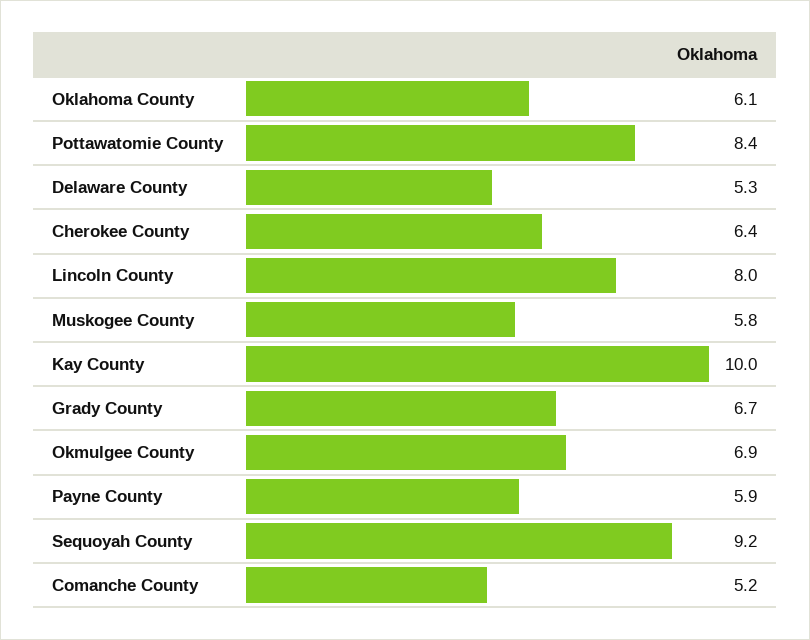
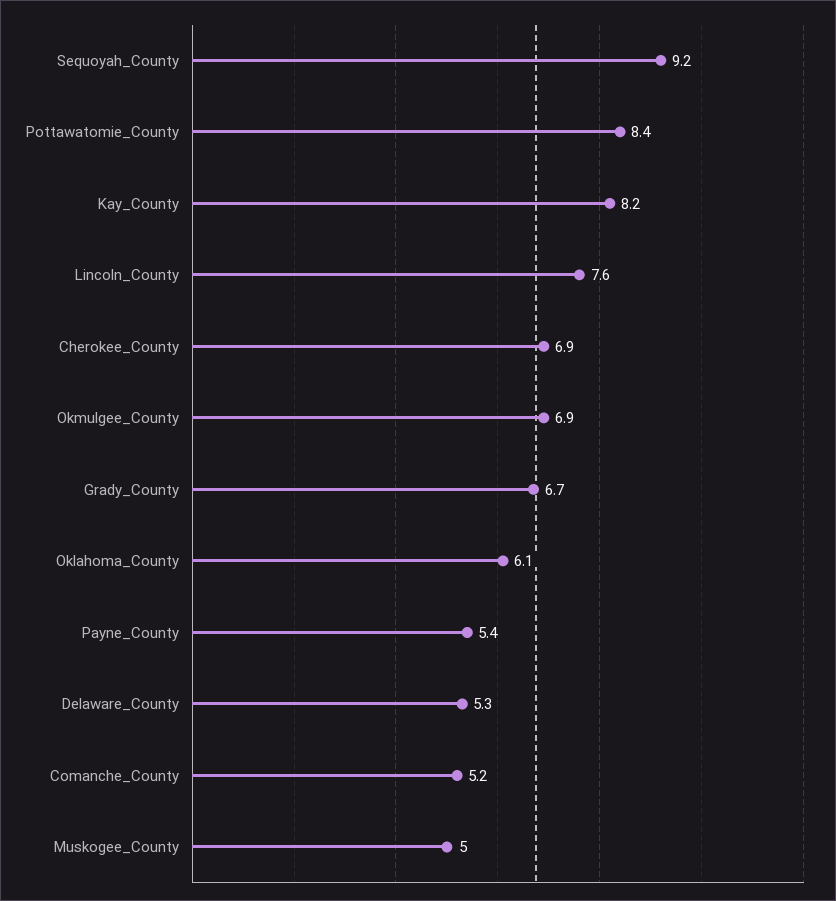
Cherokee County: 6.4 -> 6.9
Lincoln County: 8 -> 7.6
Muskogee County: 5.8 -> 5
Kay County: 10 -> 8.2
Payne County: 5.9 -> 5.4

